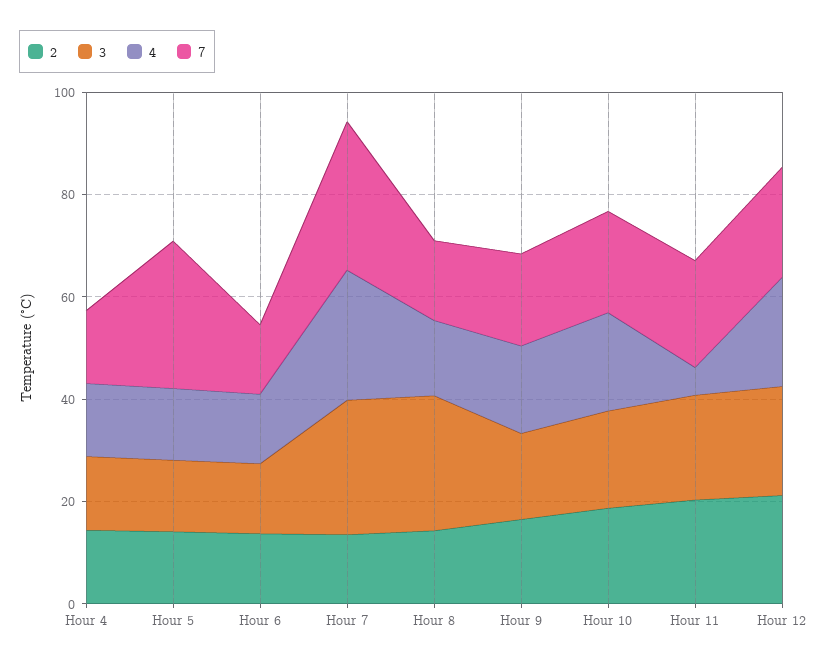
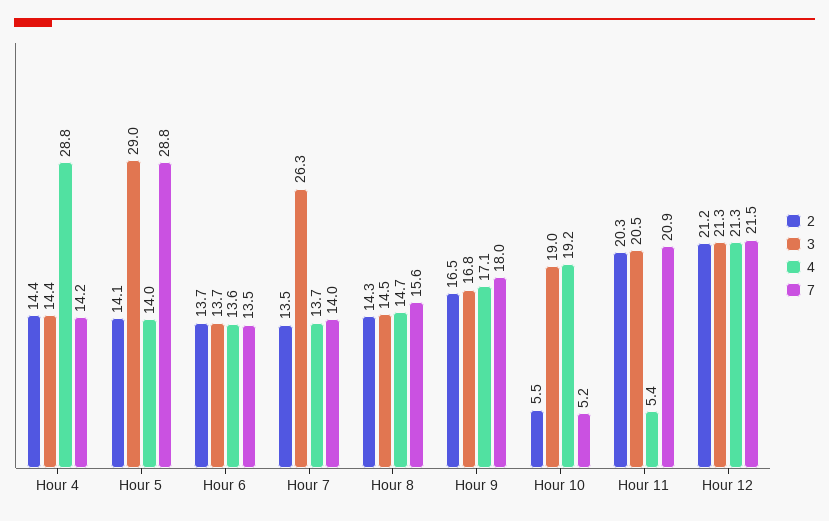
4, Hour 4: 15 -> 28.8
3, Hour 5: 15 -> 29
4, Hour 7: 25 -> 13.7
7, Hour 7: 30 -> 14
3, Hour 8: 25 -> 14.5
2, Hour 10: 20 -> 5.5
7, Hour 10: 20 -> 5.2

